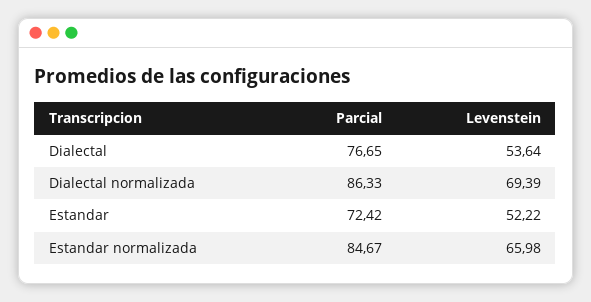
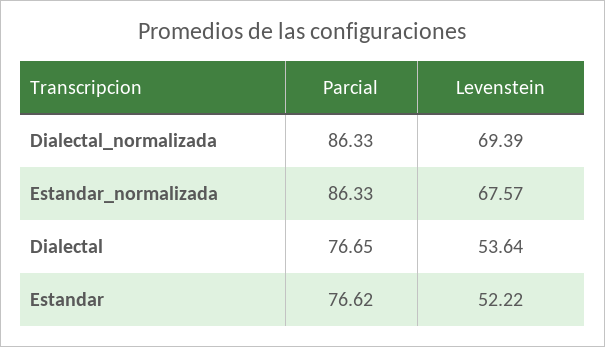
Parcial, Estandar: 72.42 -> 76.62
Parcial, Estandar normalizada: 84.67 -> 86.33
Levenstein, Estandar normalizada: 65.98 -> 67.57

